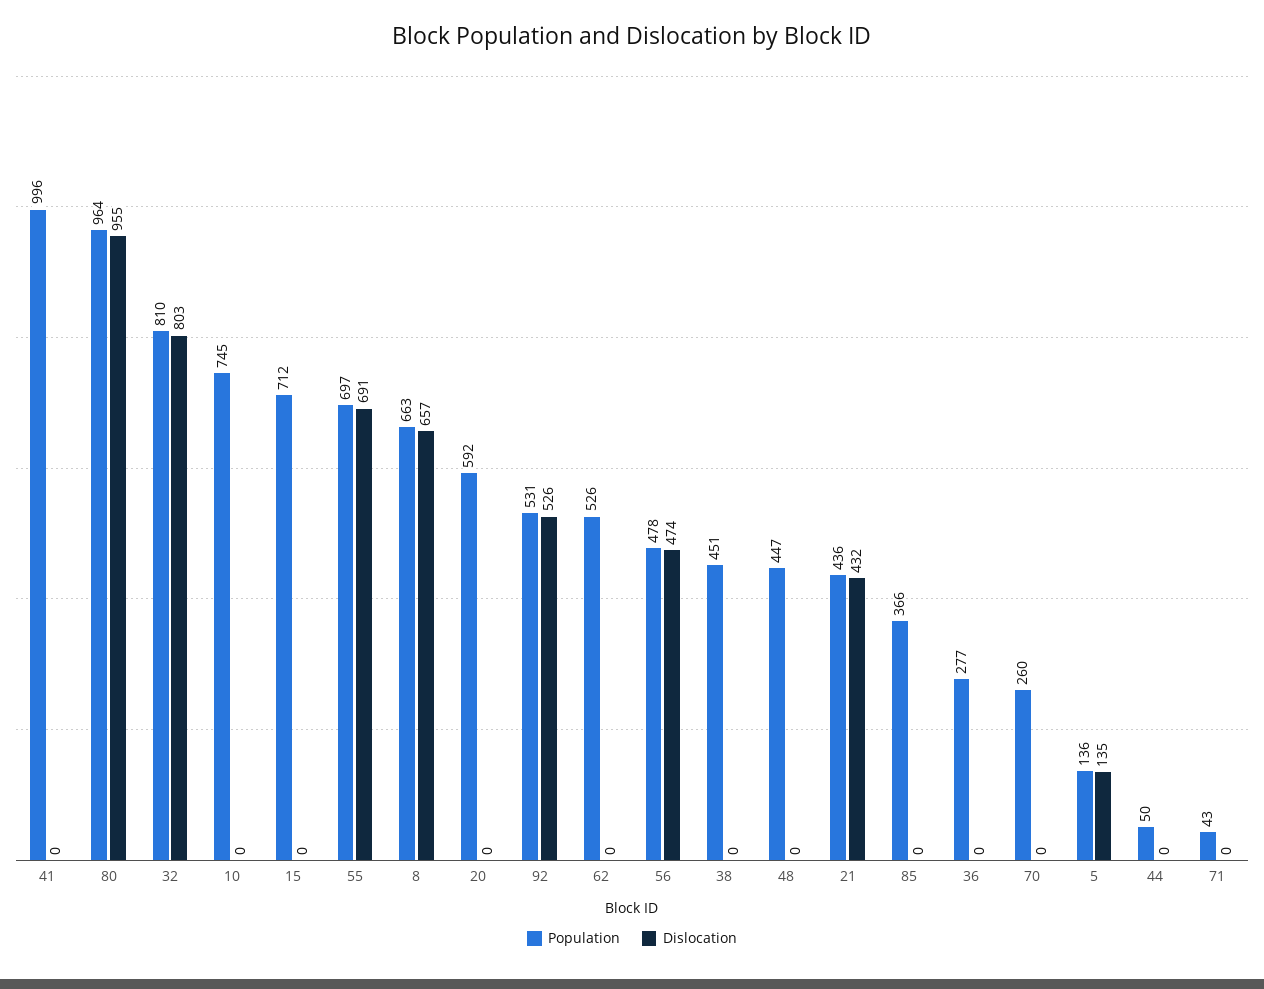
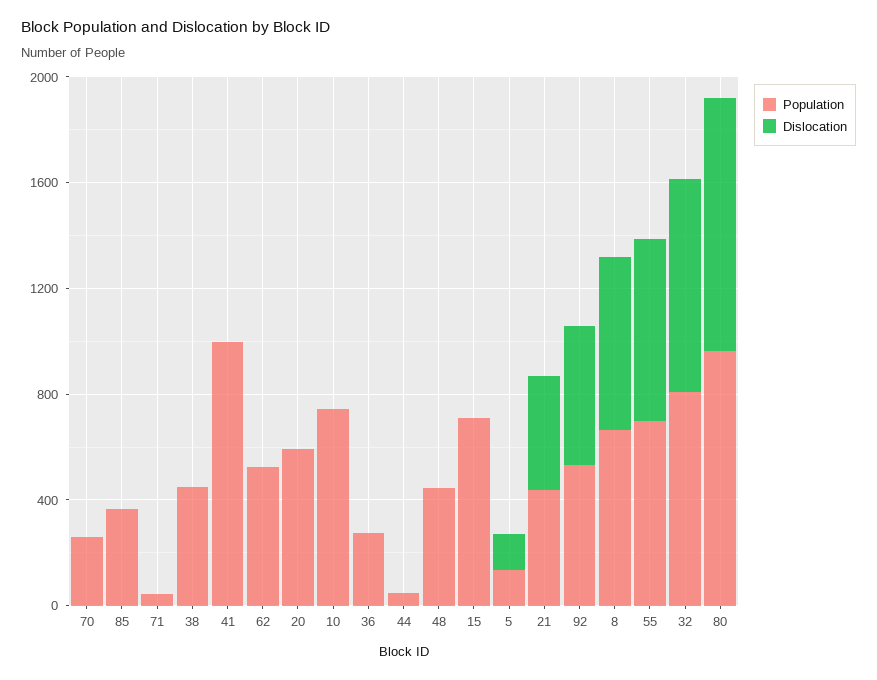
Population, 56: 478 -> none
Dislocation, 56: 474 -> none

